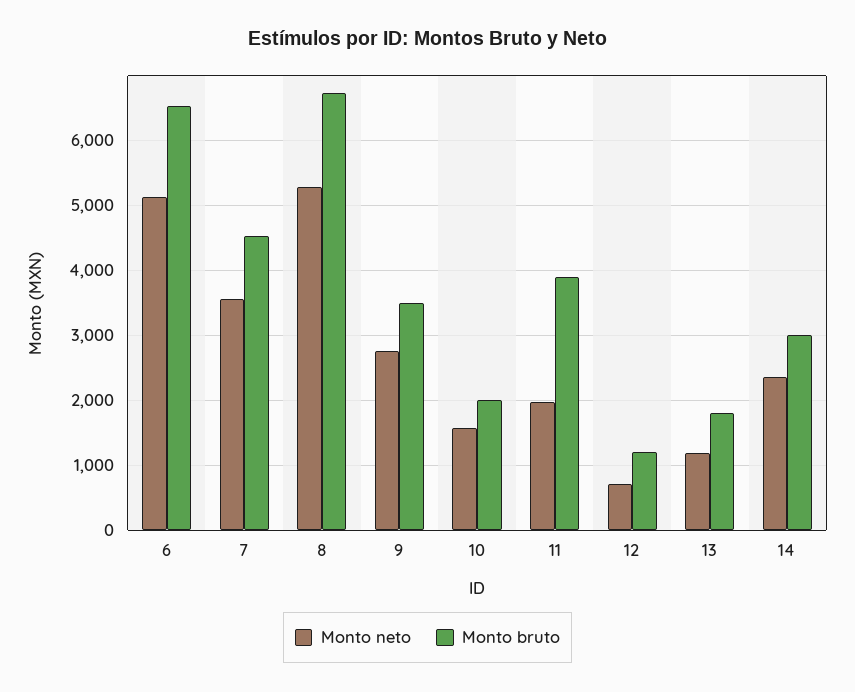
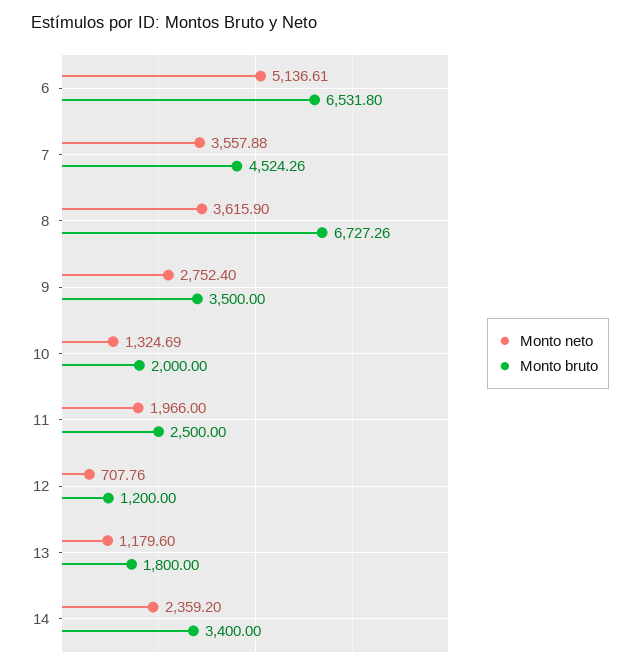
Monto neto, 8: 5300 -> 3615.9
Monto neto, 10: 1600 -> 1324.69
Monto bruto, 11: 3900 -> 2500
Monto bruto, 14: 3000 -> 3400

